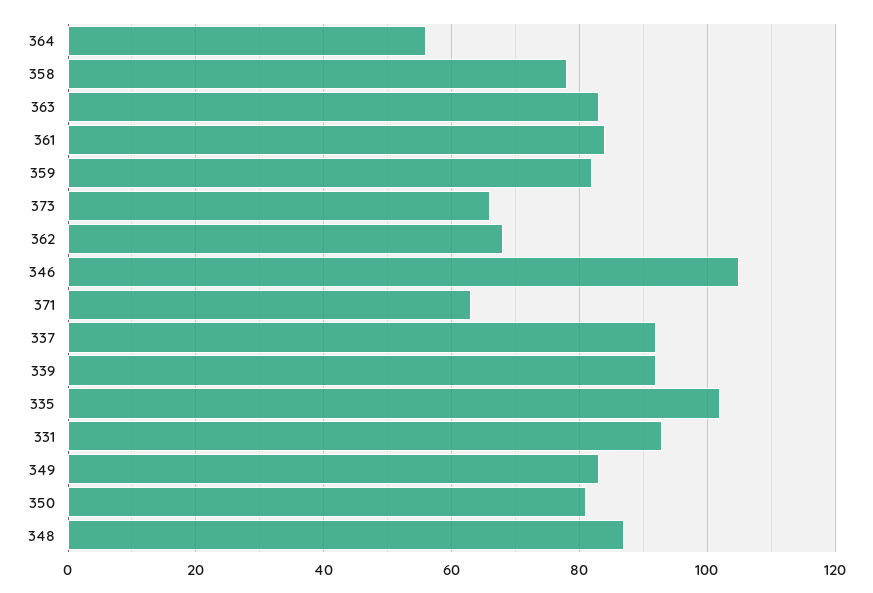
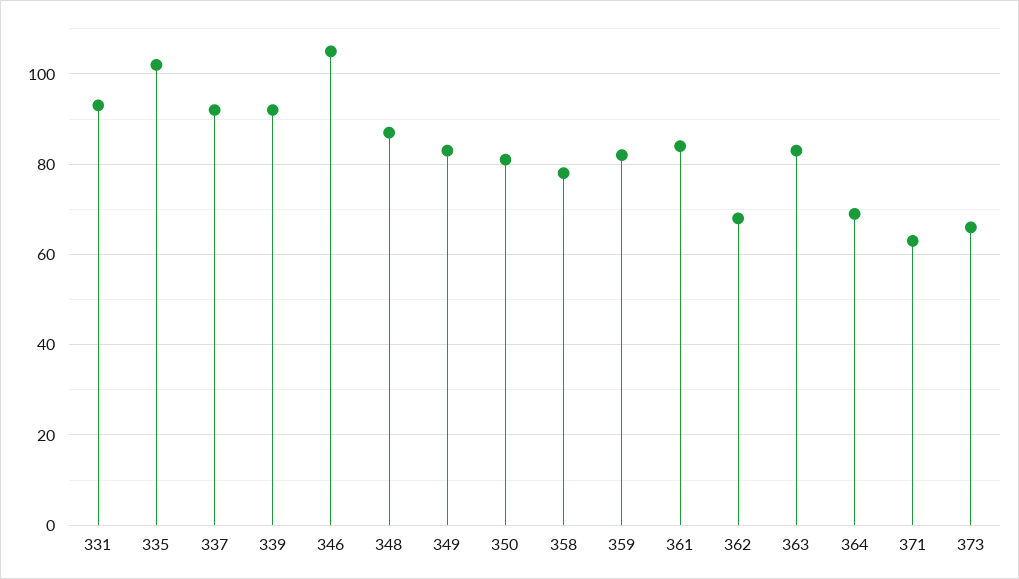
364: 55 -> 70

